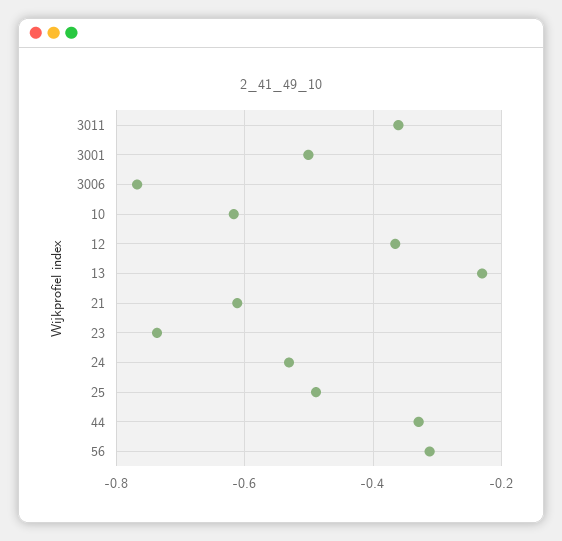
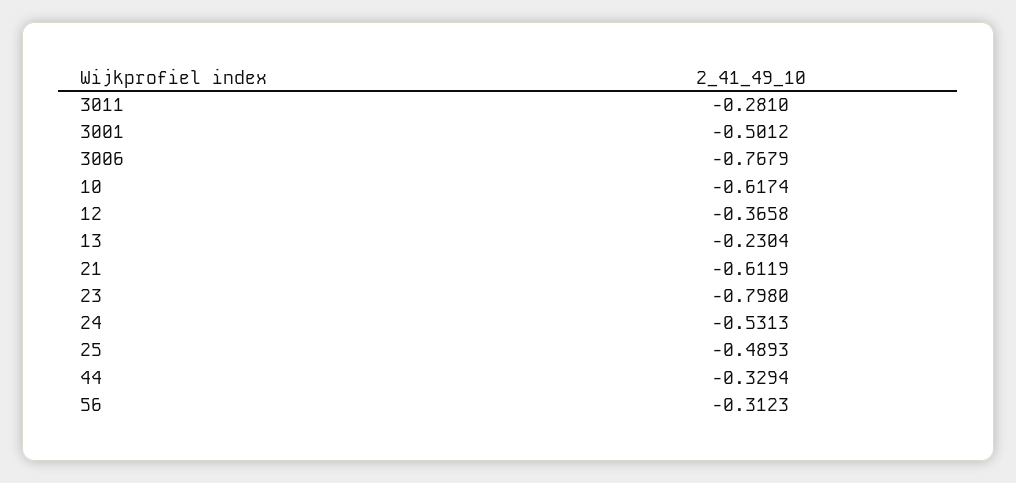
3011: -0.36 -> -0.281
23: -0.74 -> -0.798

